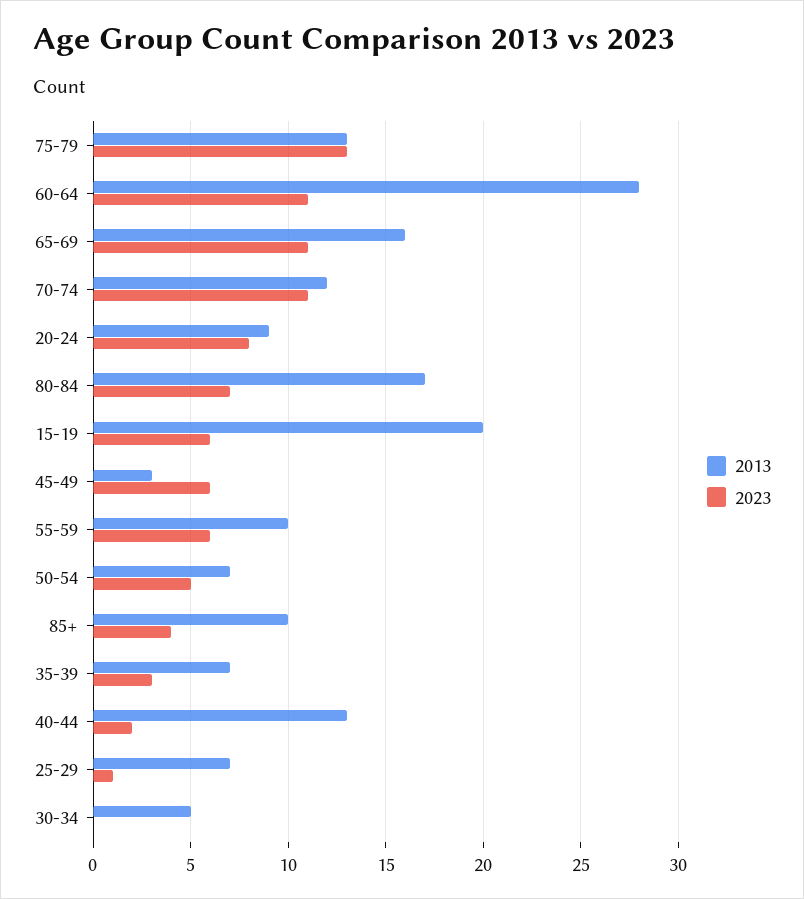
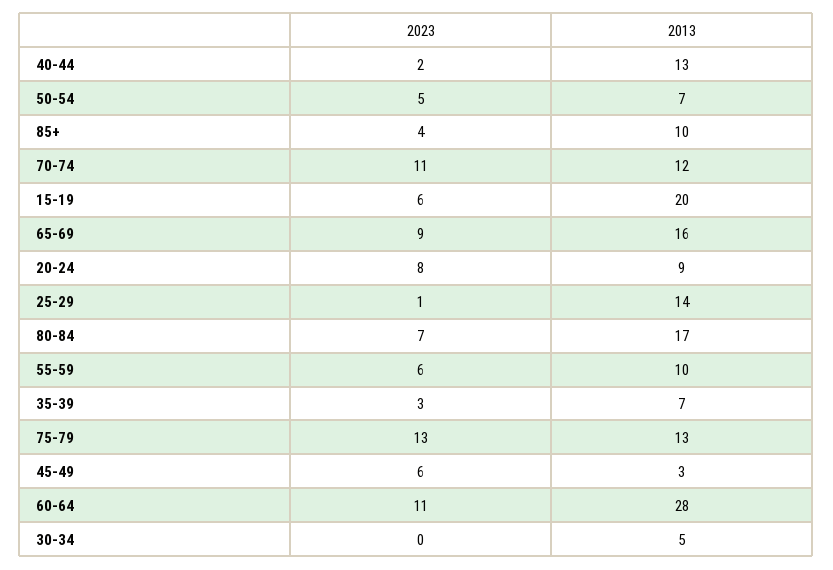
2023, 65-69: 11 -> 9
2013, 25-29: 7 -> 14

